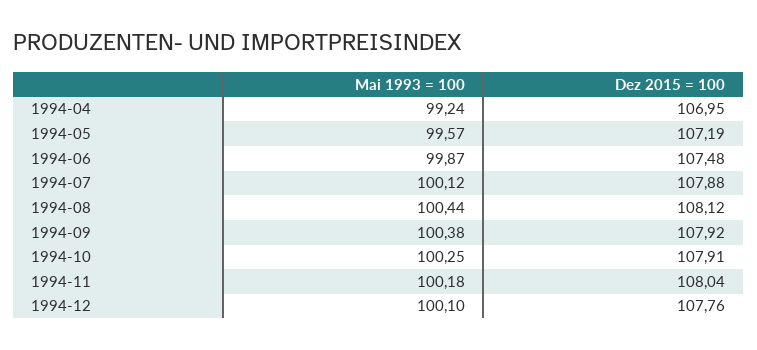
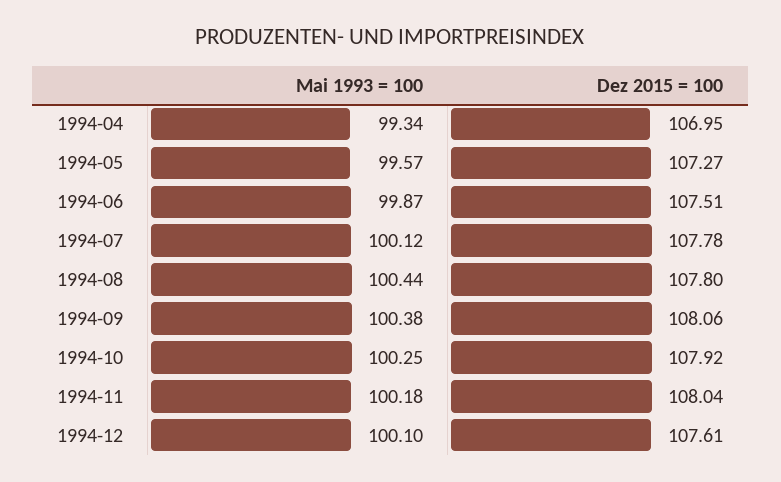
Mai 1993 = 100, 1994-04: 99.24 -> 99.34
Dez 2015 = 100, 1994-05: 107.19 -> 107.27
Dez 2015 = 100, 1994-06: 107.48 -> 107.51
Dez 2015 = 100, 1994-07: 107.88 -> 107.78
Dez 2015 = 100, 1994-08: 108.12 -> 107.8
Dez 2015 = 100, 1994-09: 107.92 -> 108.06
Dez 2015 = 100, 1994-10: 107.91 -> 107.92
Dez 2015 = 100, 1994-12: 107.76 -> 107.61

